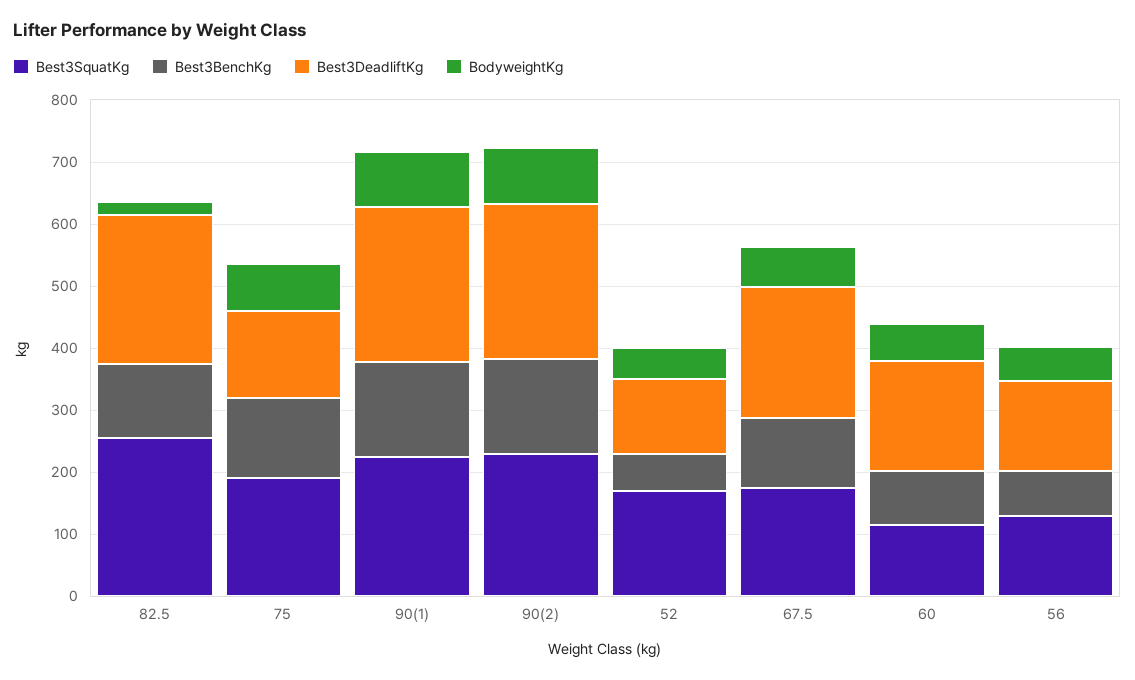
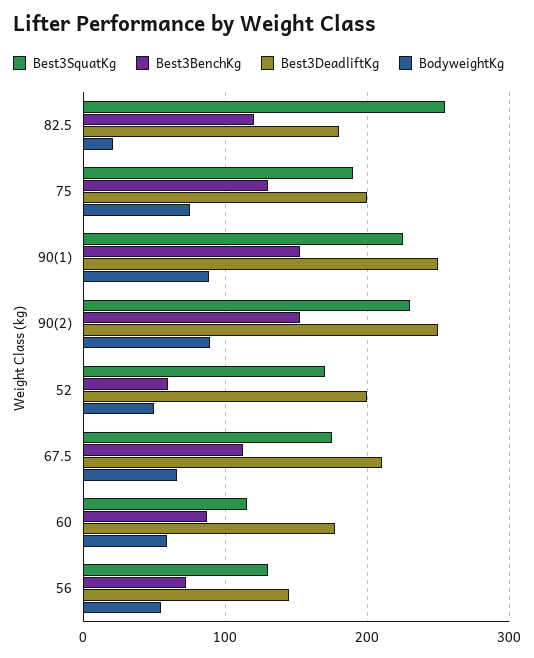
Best3DeadliftKg, 82.5: 240 -> 180
Best3DeadliftKg, 75: 140 -> 200
Best3DeadliftKg, 52: 120 -> 200

